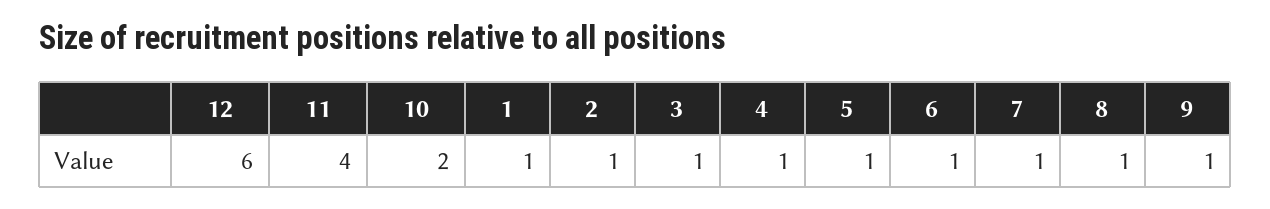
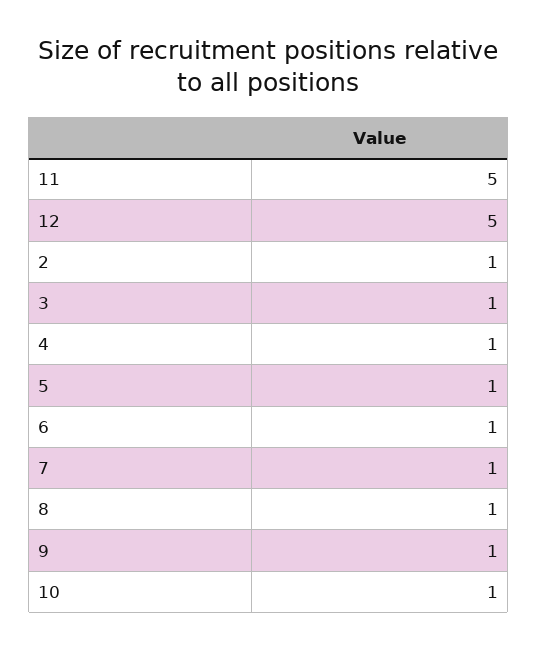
12: 6 -> 5
11: 4 -> 5
10: 2 -> 1
1: 1 -> none

